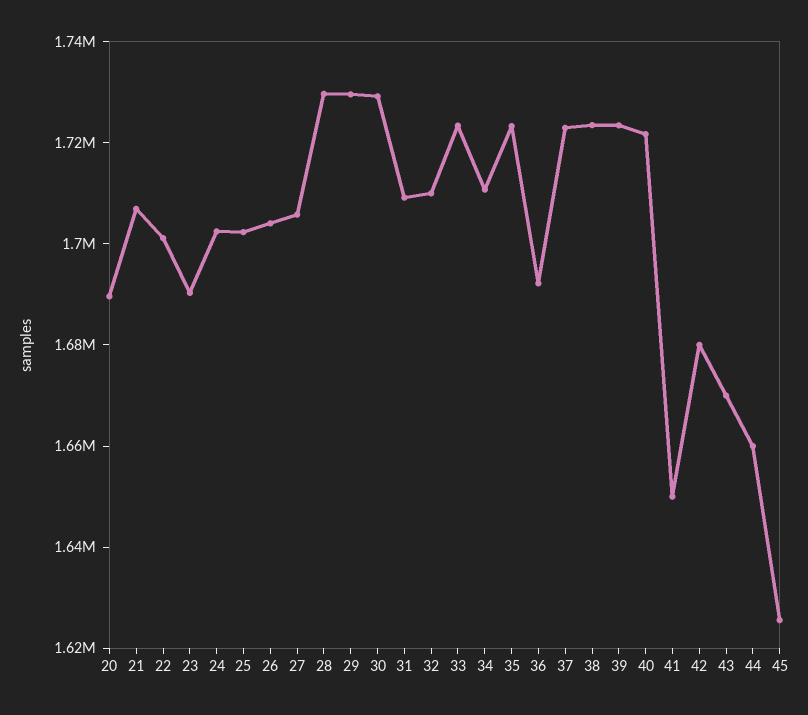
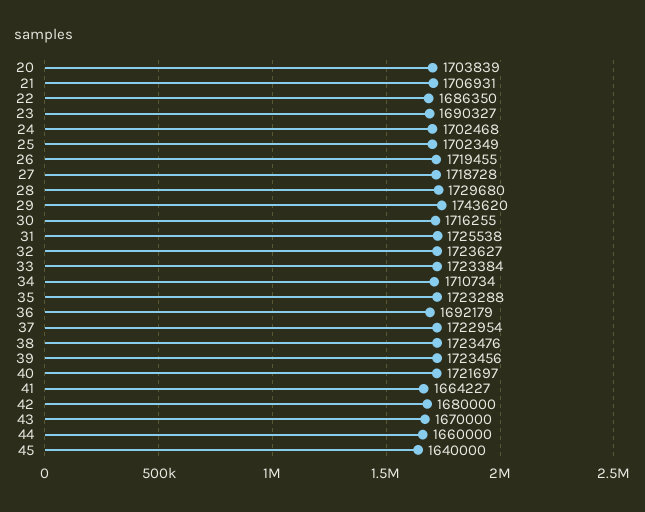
20: 1690000 -> 1703839
22: 1700000 -> 1686350
26: 1705000 -> 1719455
27: 1705000 -> 1718728
29: 1730000 -> 1743620
30: 1730000 -> 1716255
31: 1710000 -> 1725538
32: 1710000 -> 1723627
41: 1650000 -> 1664227
45: 1625000 -> 1640000

